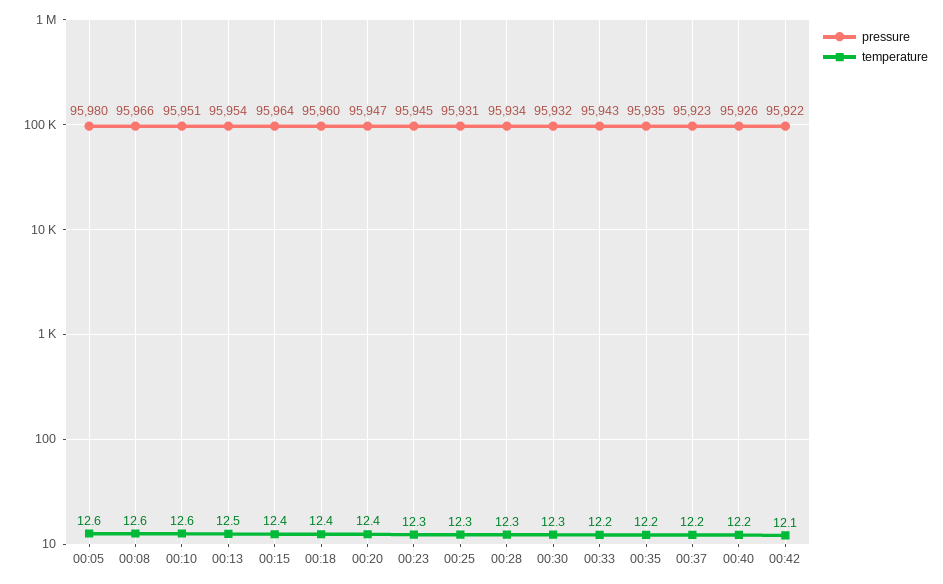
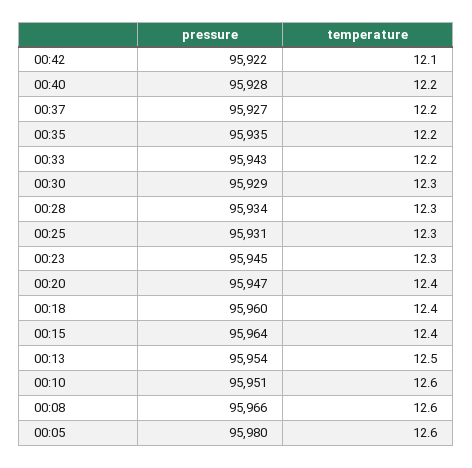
pressure, 00:30: 95932 -> 95929
pressure, 00:37: 95923 -> 95927
pressure, 00:40: 95926 -> 95928

